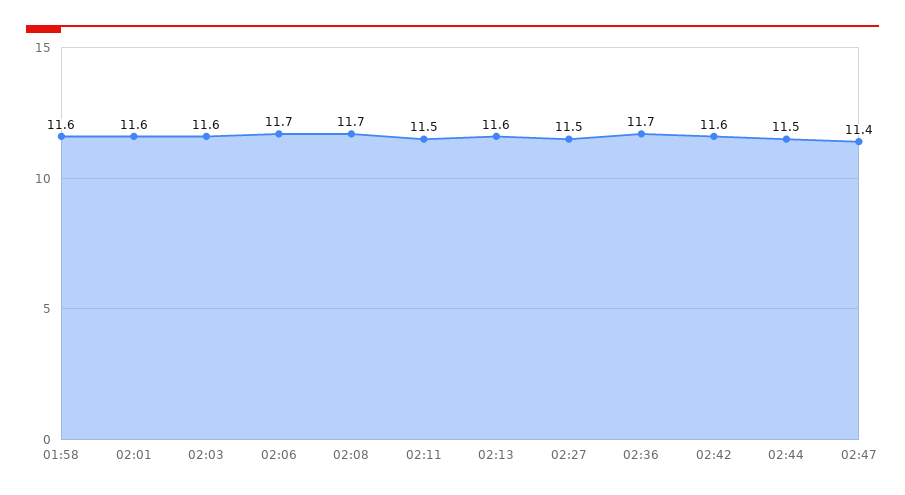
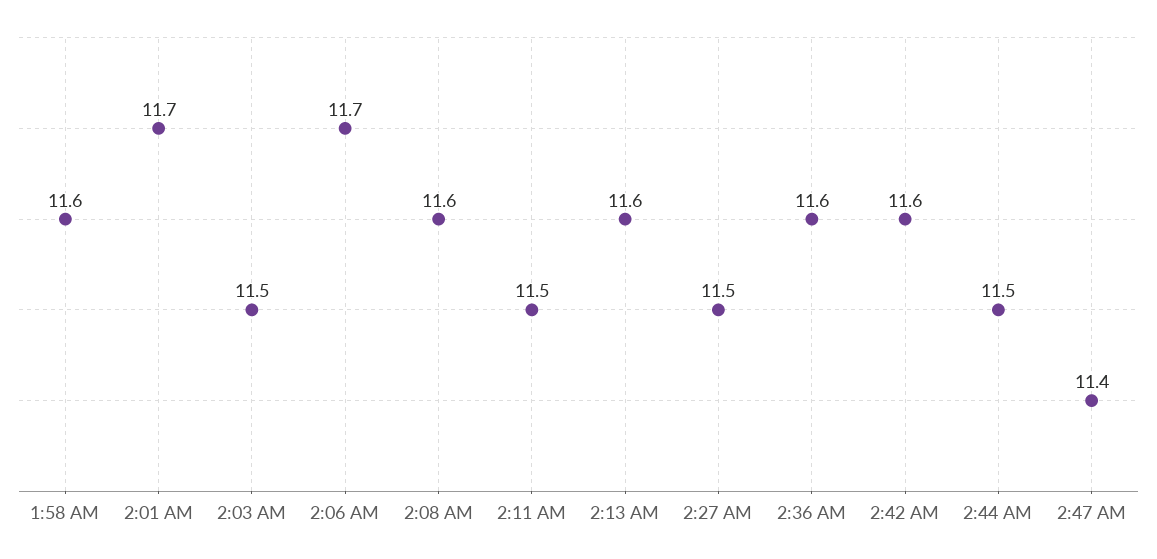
02:01: 11.6 -> 11.7
02:03: 11.6 -> 11.5
02:08: 11.7 -> 11.6
02:36: 11.7 -> 11.6

